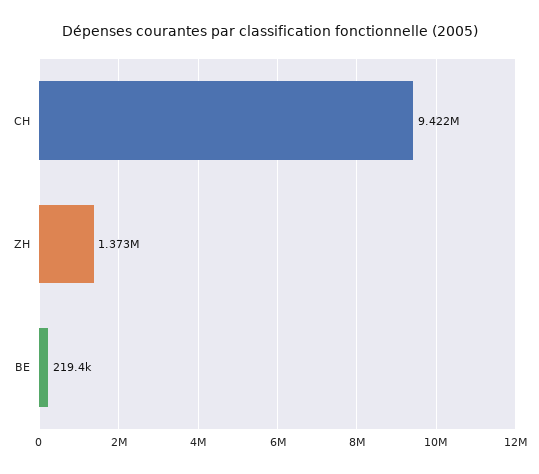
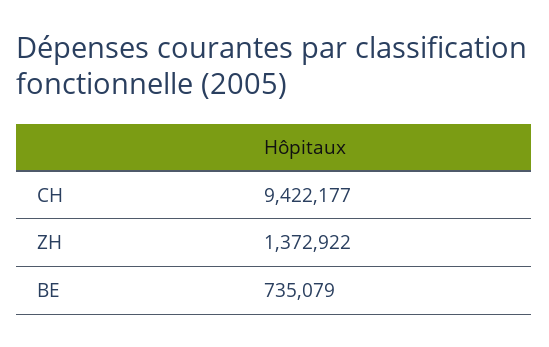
BE: 219400 -> 735079

